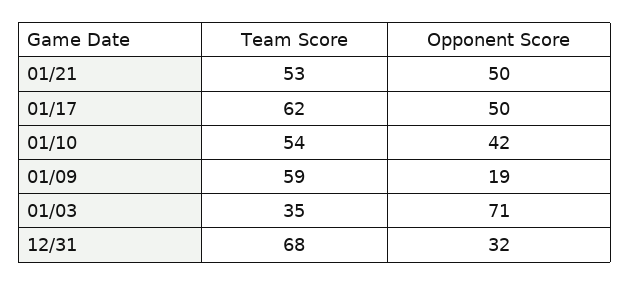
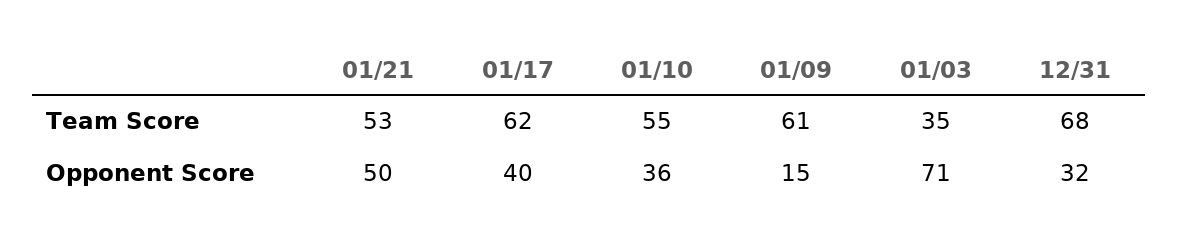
Opponent Score, 01/17: 50 -> 40
Team Score, 01/10: 54 -> 55
Opponent Score, 01/10: 42 -> 36
Team Score, 01/09: 59 -> 61
Opponent Score, 01/09: 19 -> 15

